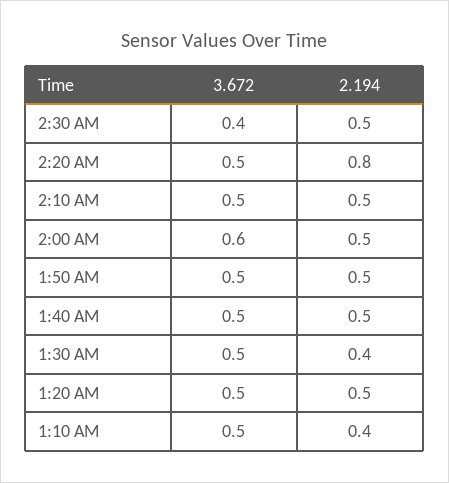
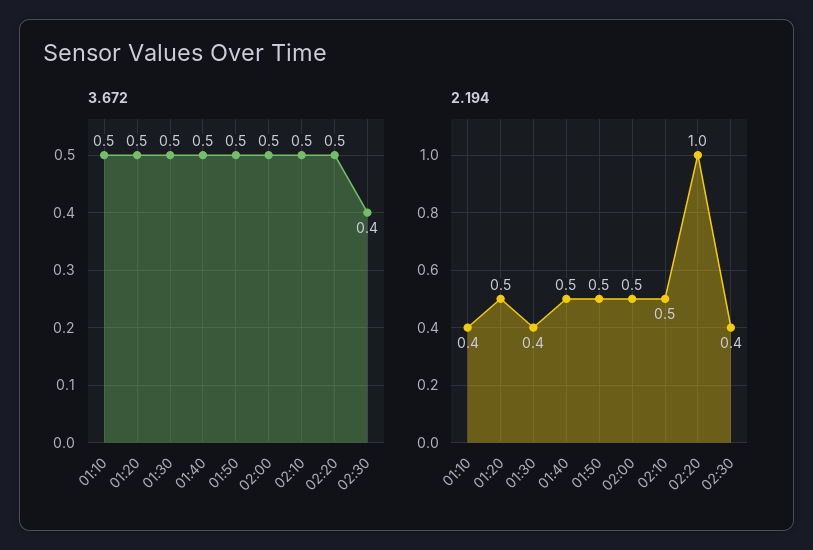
2.194, 2:30 AM: 0.5 -> 0.4
2.194, 2:20 AM: 0.8 -> 1
3.672, 2:00 AM: 0.6 -> 0.5

